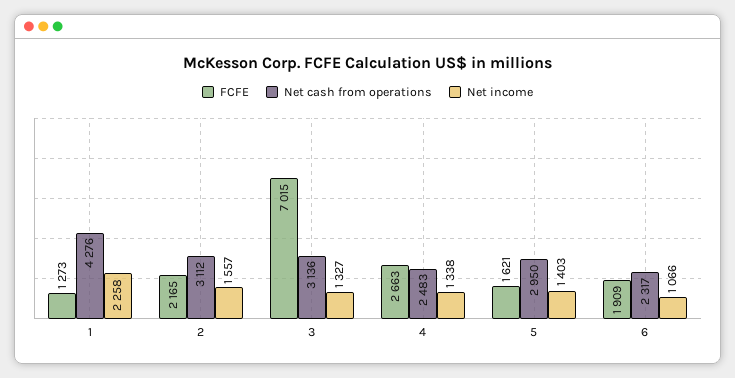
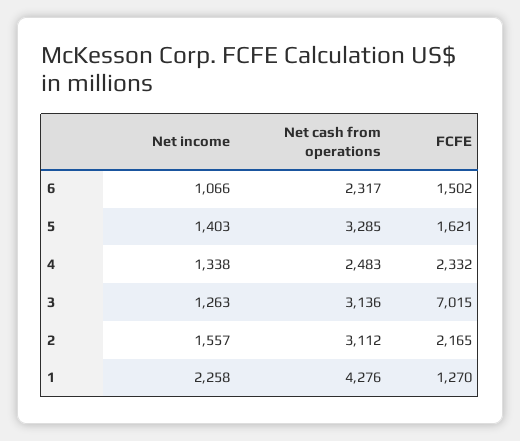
FCFE, 1: 1273 -> 1270
Net income, 3: 1327 -> 1263
FCFE, 4: 2663 -> 2332
Net cash from operations, 5: 2950 -> 3285
FCFE, 6: 1909 -> 1502

